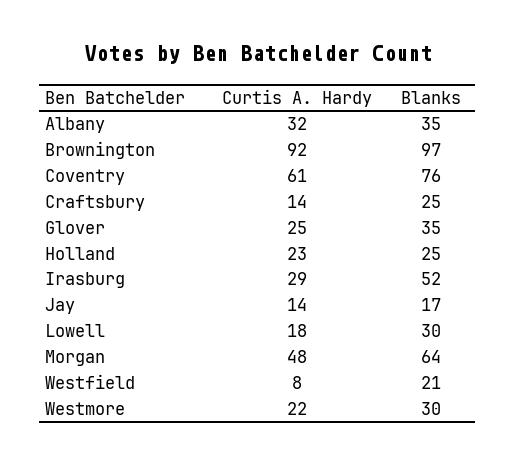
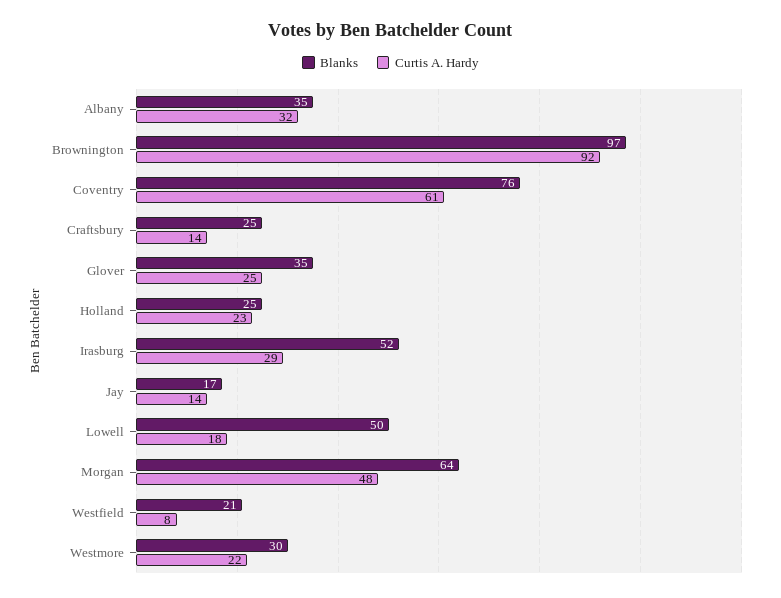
Blanks, Lowell: 30 -> 50

